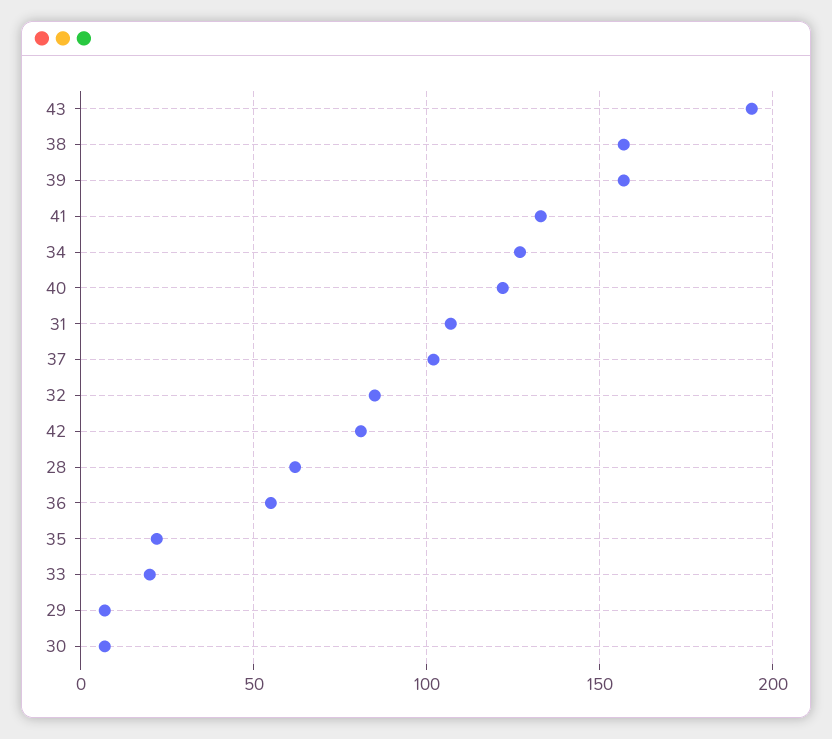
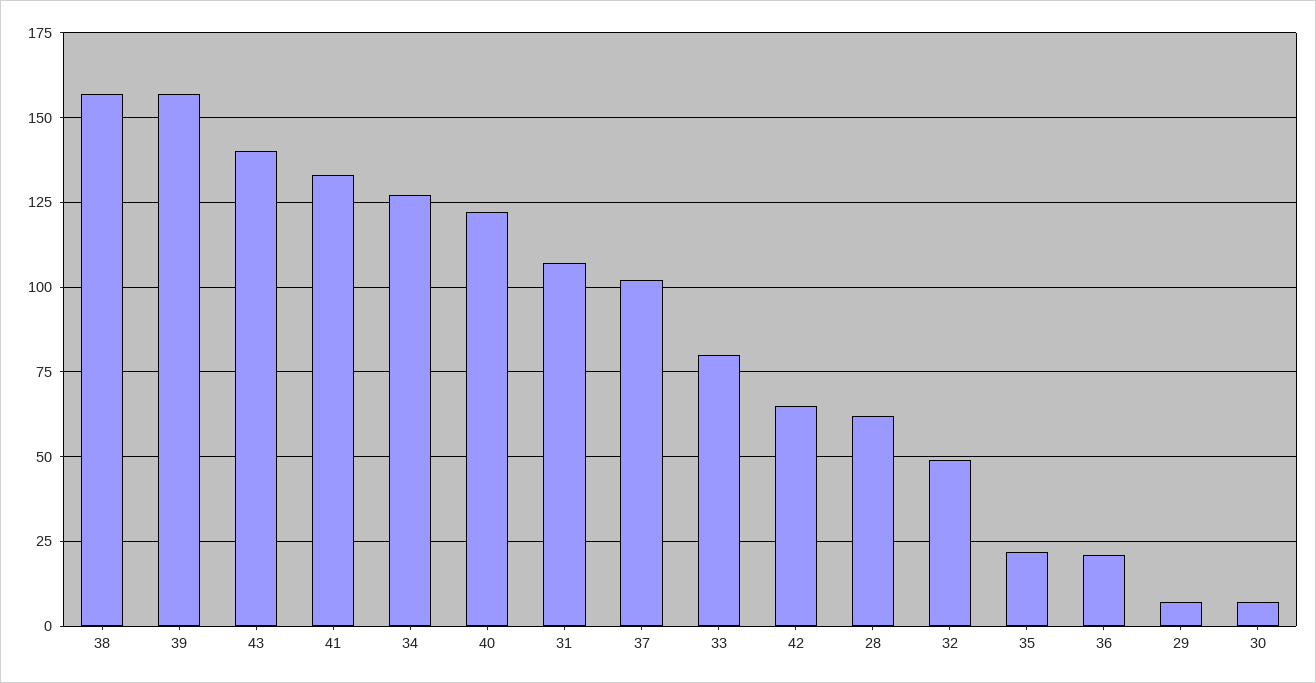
43: 195 -> 140
32: 85 -> 50
42: 80 -> 65
36: 55 -> 20
33: 20 -> 80

